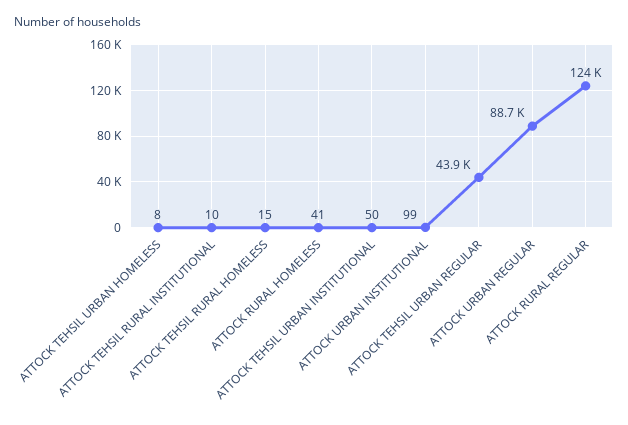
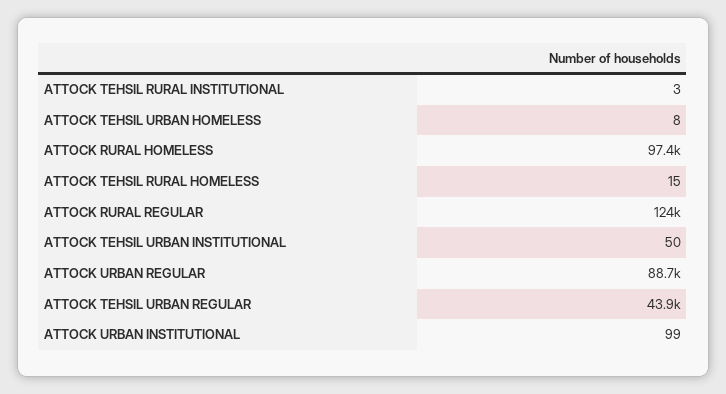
ATTOCK TEHSIL RURAL INSTITUTIONAL: 10 -> 3
ATTOCK RURAL HOMELESS: 41 -> 97400

